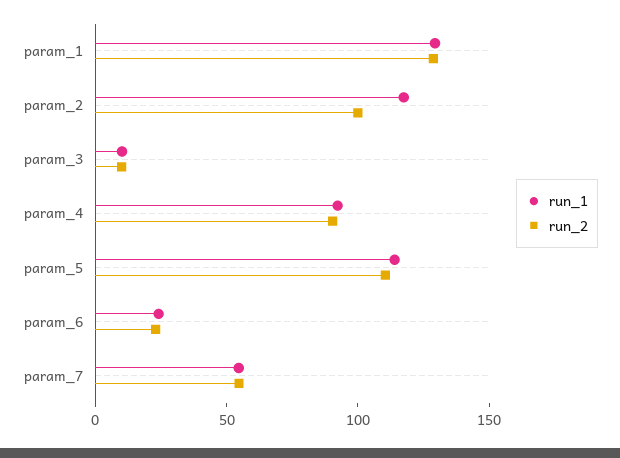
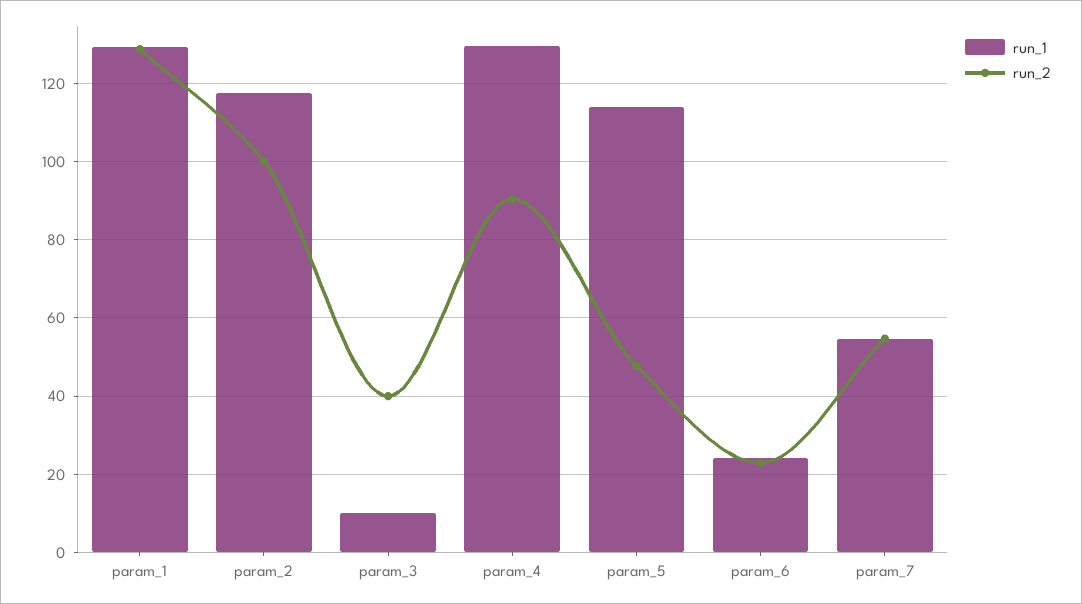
run_2, param_3: 10 -> 40
run_1, param_4: 90 -> 130
run_2, param_5: 110 -> 48

